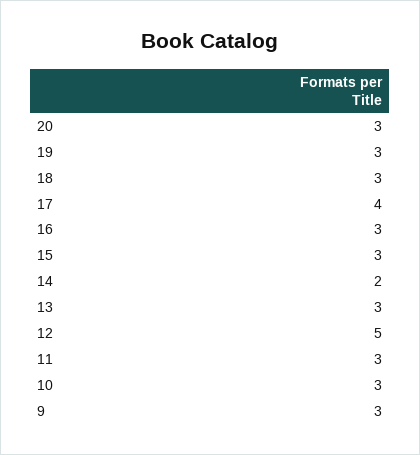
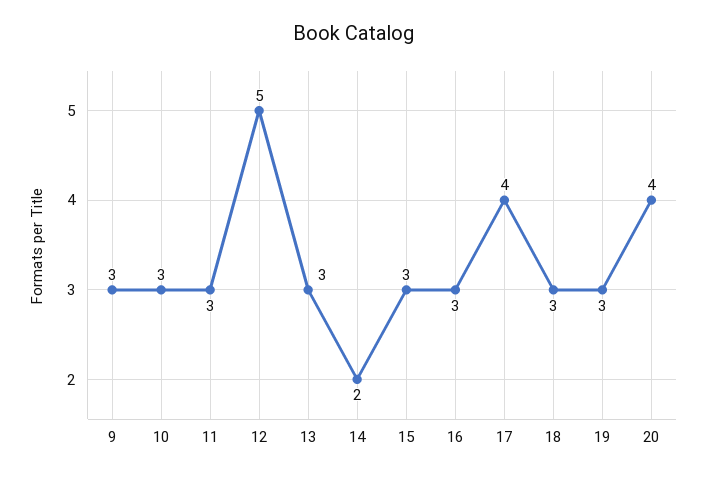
20: 3 -> 4

